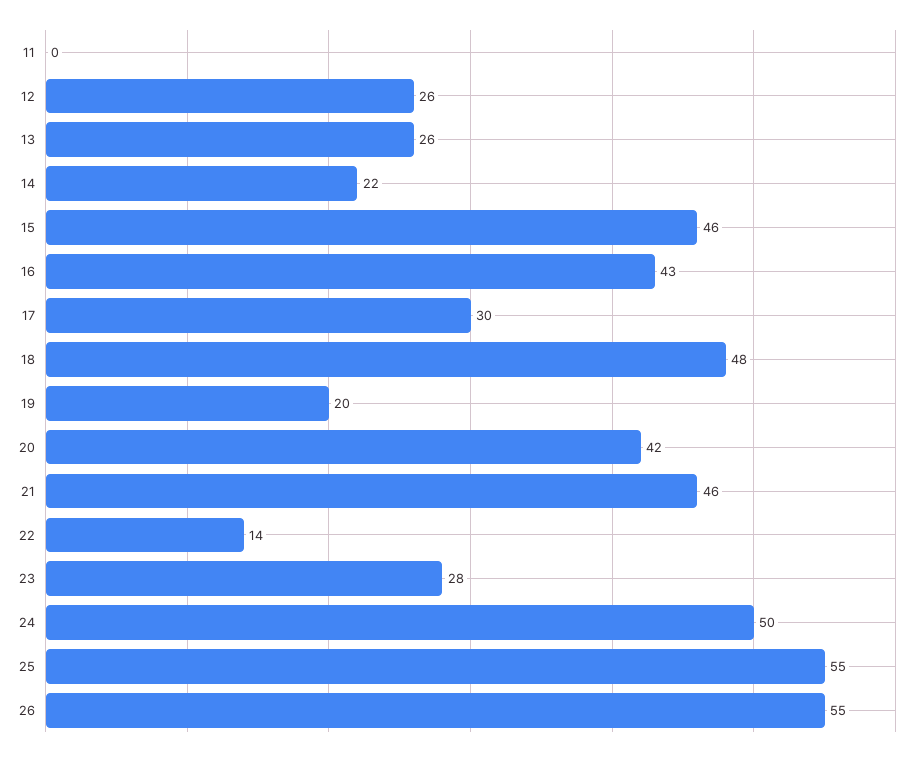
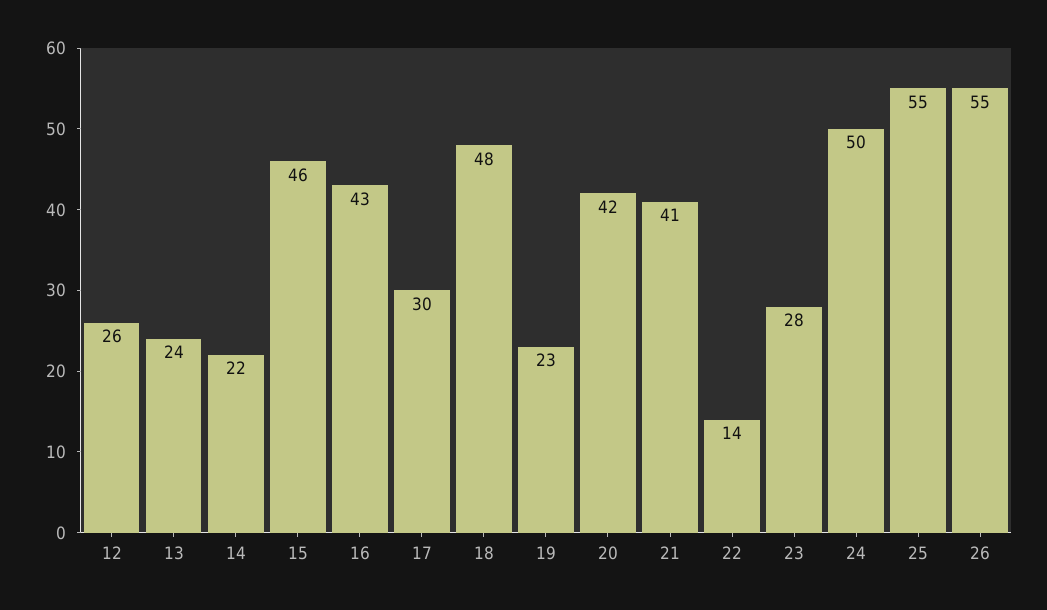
11: 0 -> none
13: 26 -> 24
19: 20 -> 23
21: 46 -> 41

